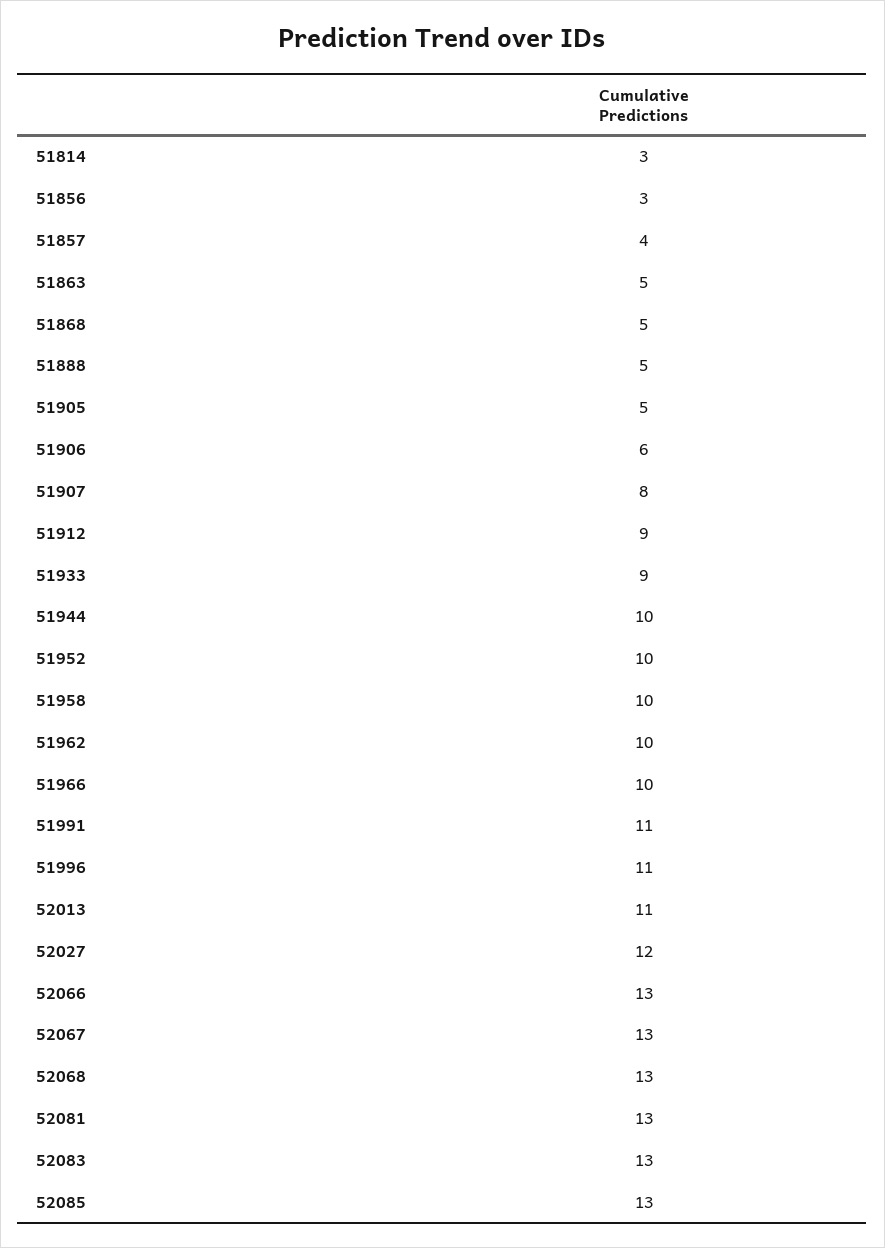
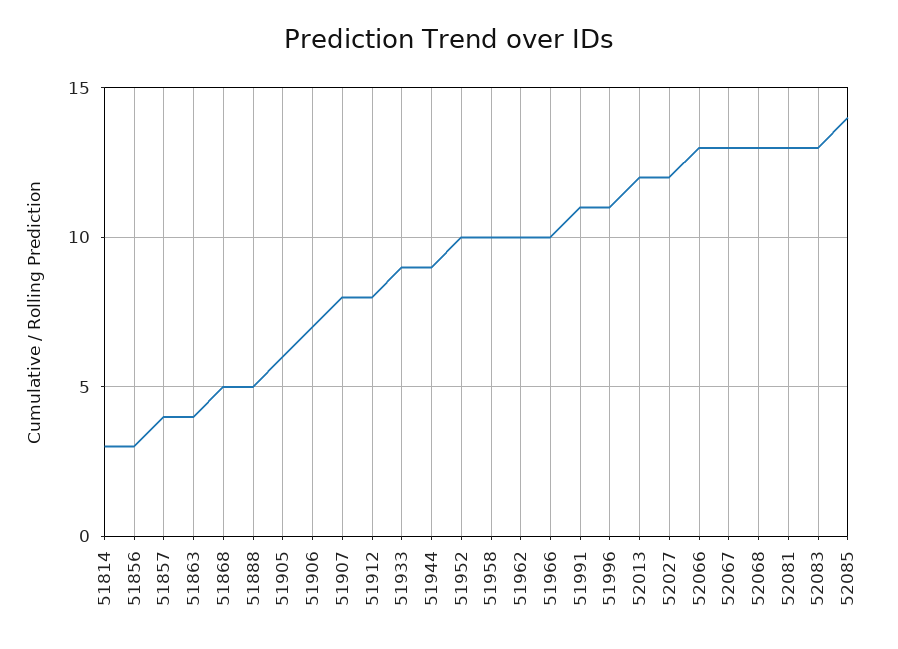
51863: 5 -> 4
51905: 5 -> 6
51906: 6 -> 7
51912: 9 -> 8
51944: 10 -> 9
52013: 11 -> 12
52085: 13 -> 14

